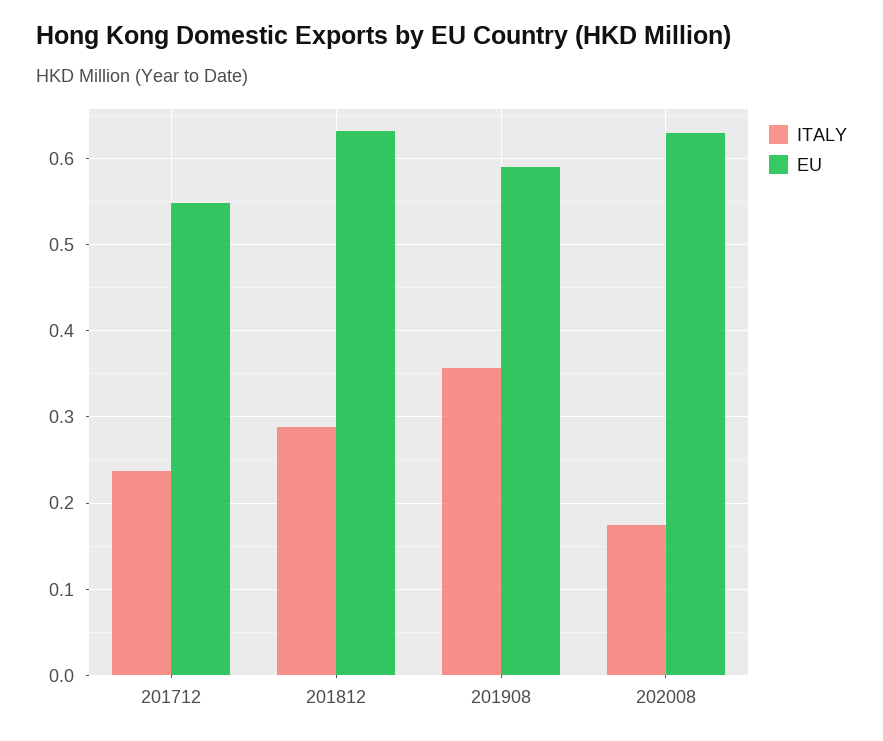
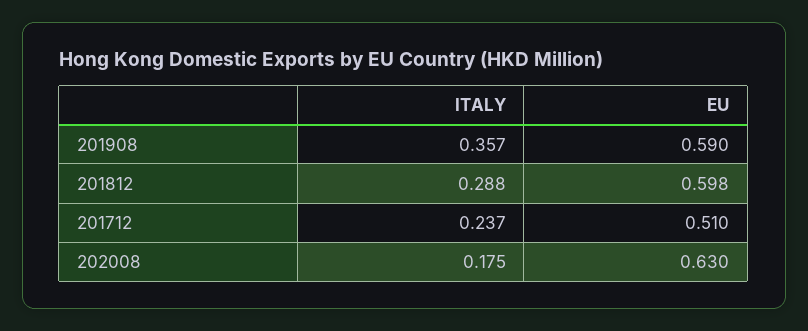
EU, 201712: 0.55 -> 0.51
EU, 201812: 0.63 -> 0.598

